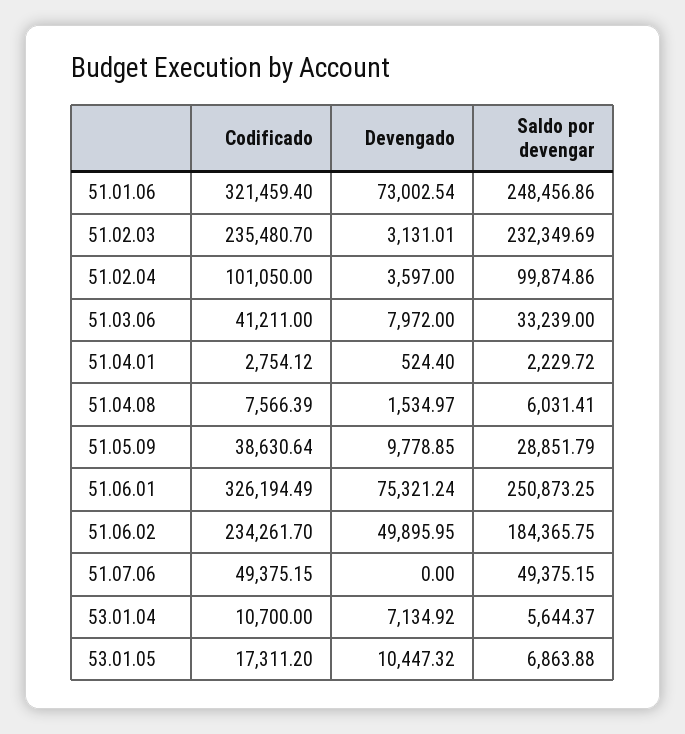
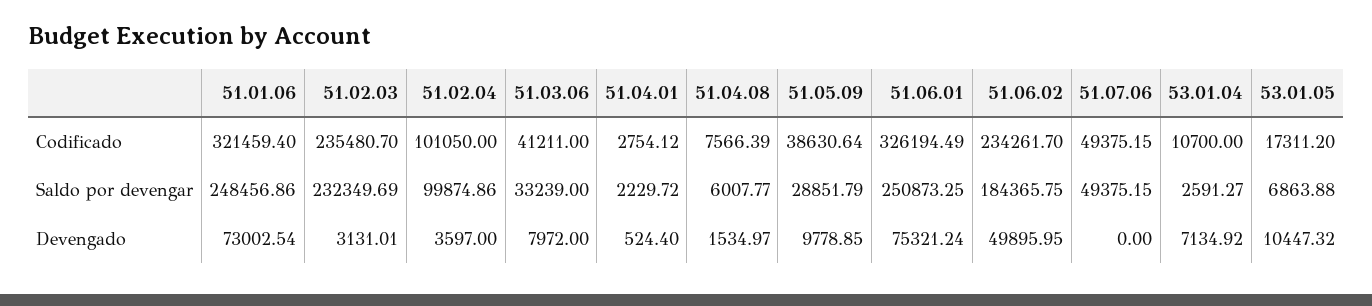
Saldo por devengar, 51.04.08: 6031.41 -> 6007.77
Saldo por devengar, 53.01.04: 5644.37 -> 2591.27

